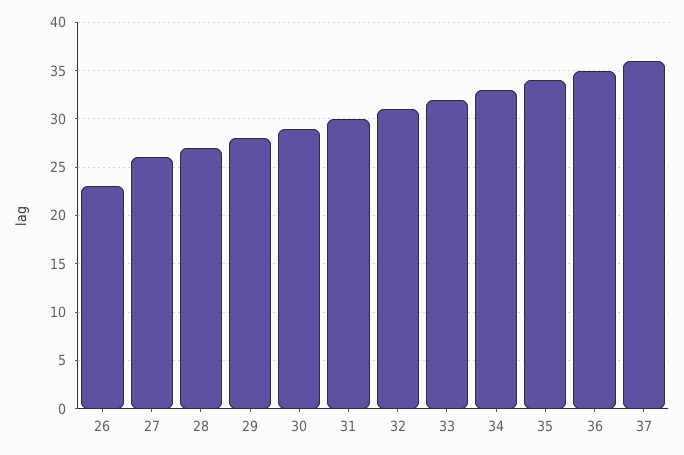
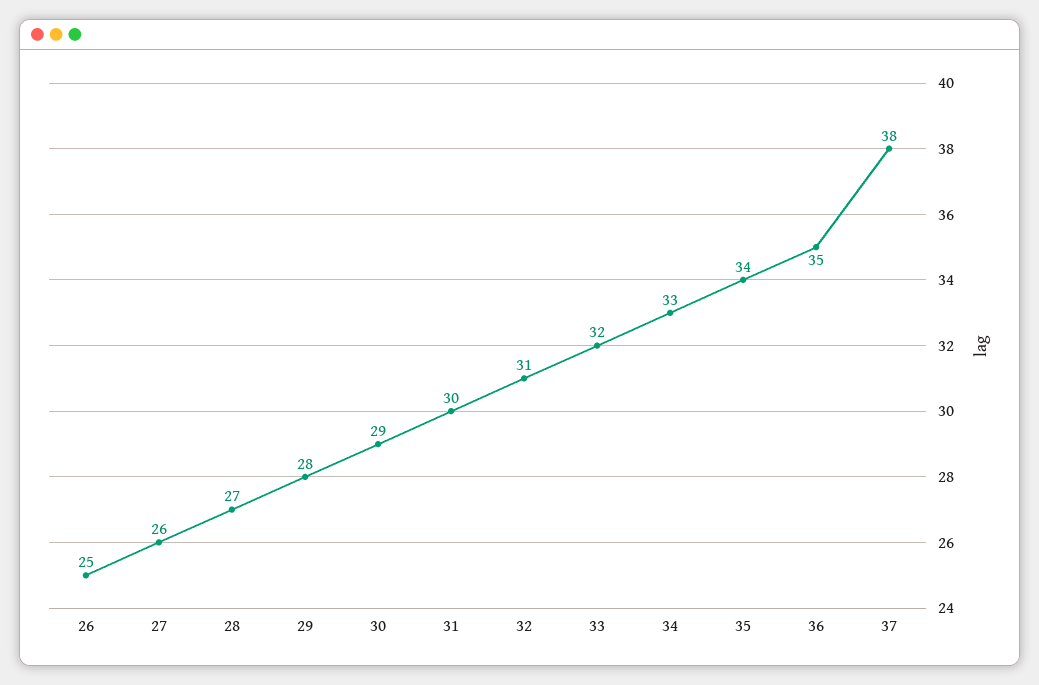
26: 23 -> 25
37: 36 -> 38

